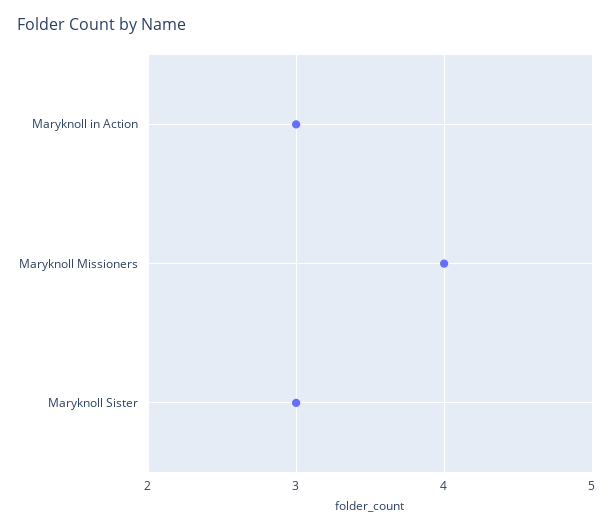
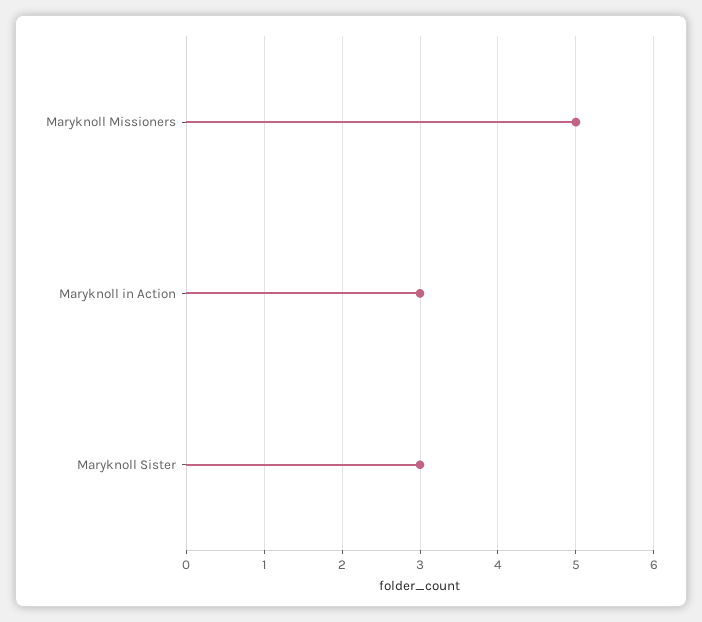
Maryknoll Missioners: 4 -> 5

